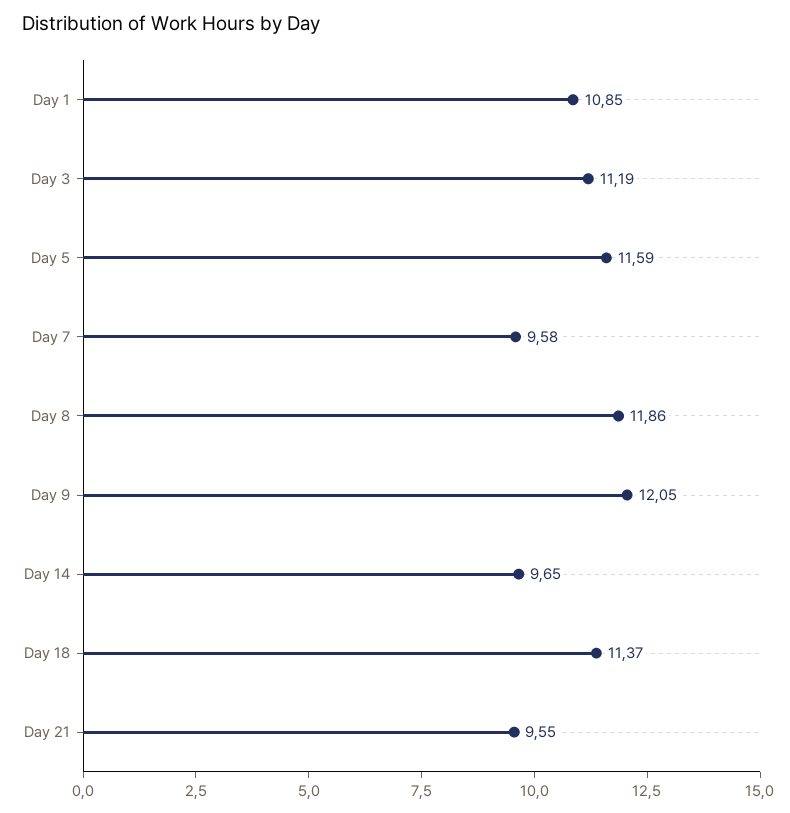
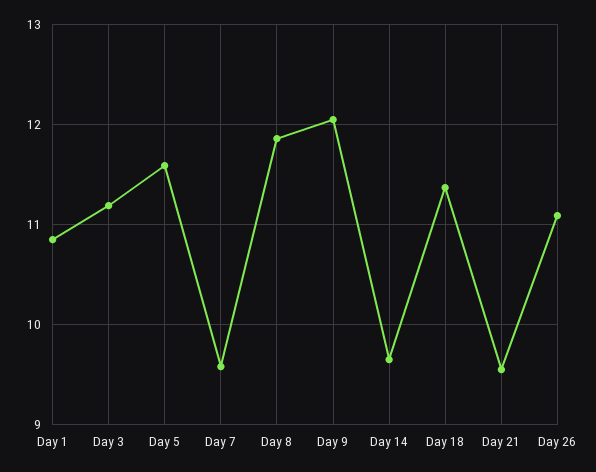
Day 26: none -> 11.1

